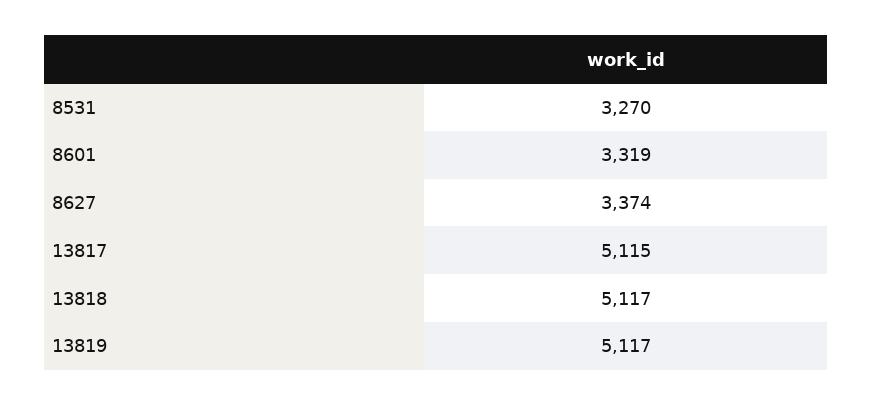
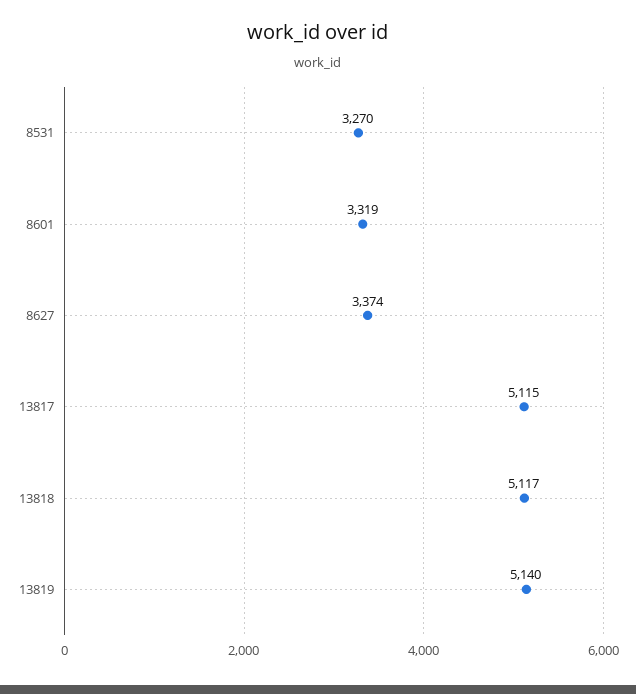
13819: 5117 -> 5140

